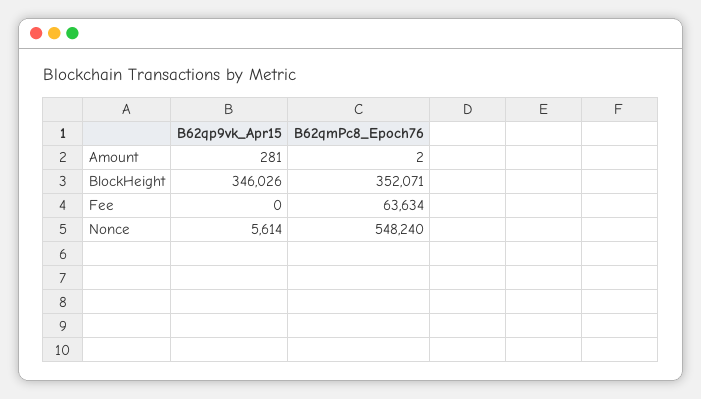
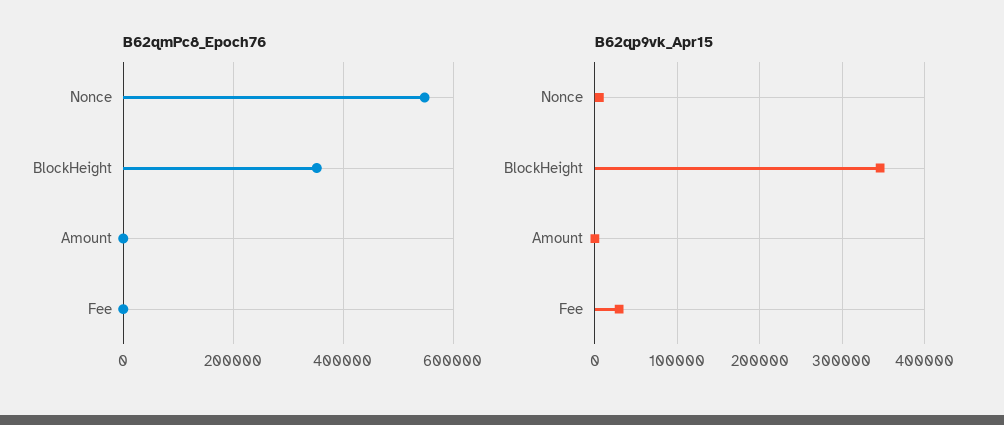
B62qp9vk_Apr15, Fee: 0 -> 30000
B62qmPc8_Epoch76, Fee: 63634 -> 0

